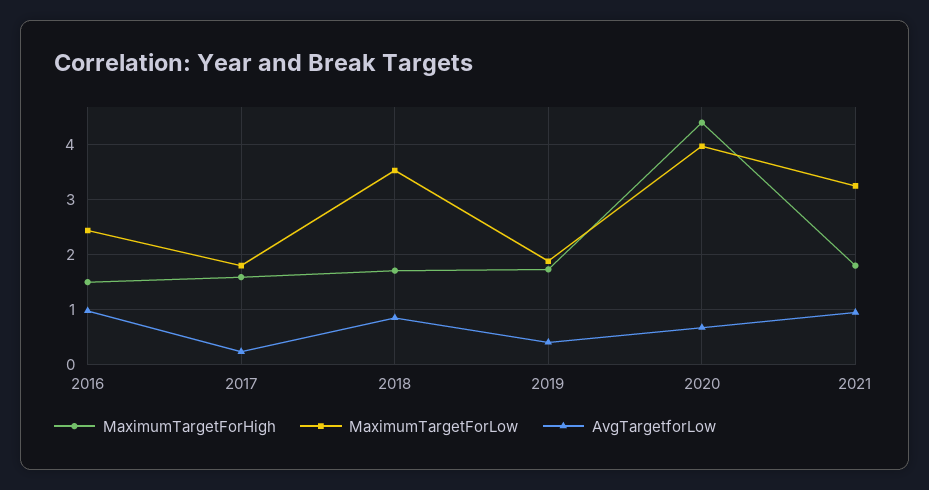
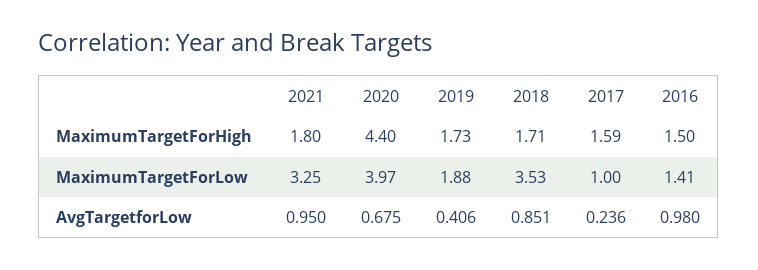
MaximumTargetForLow, 2016: 2.4 -> 1.41
MaximumTargetForLow, 2017: 1.8 -> 1

